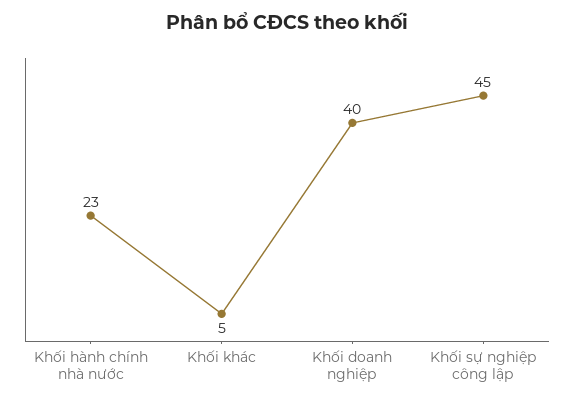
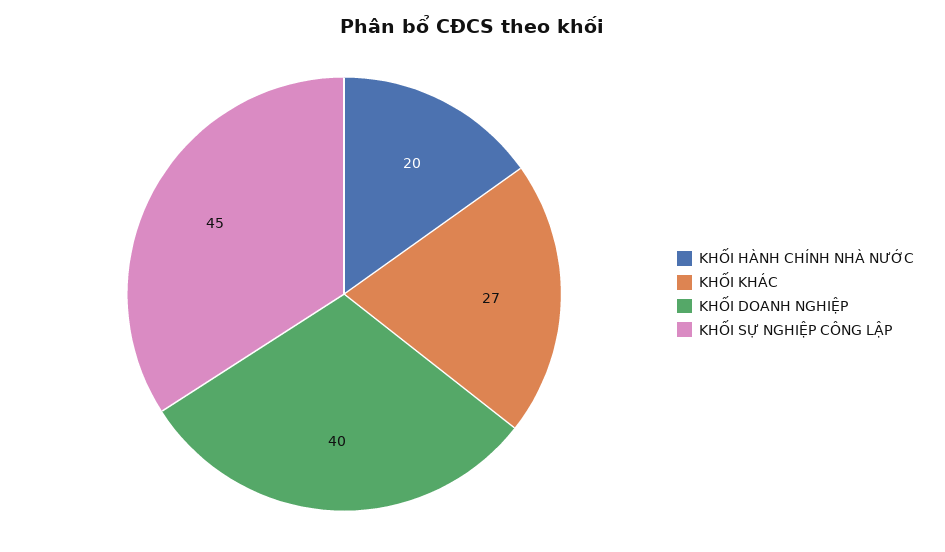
Khối hành chính nhà nước: 23 -> 20
Khối khác: 5 -> 27

